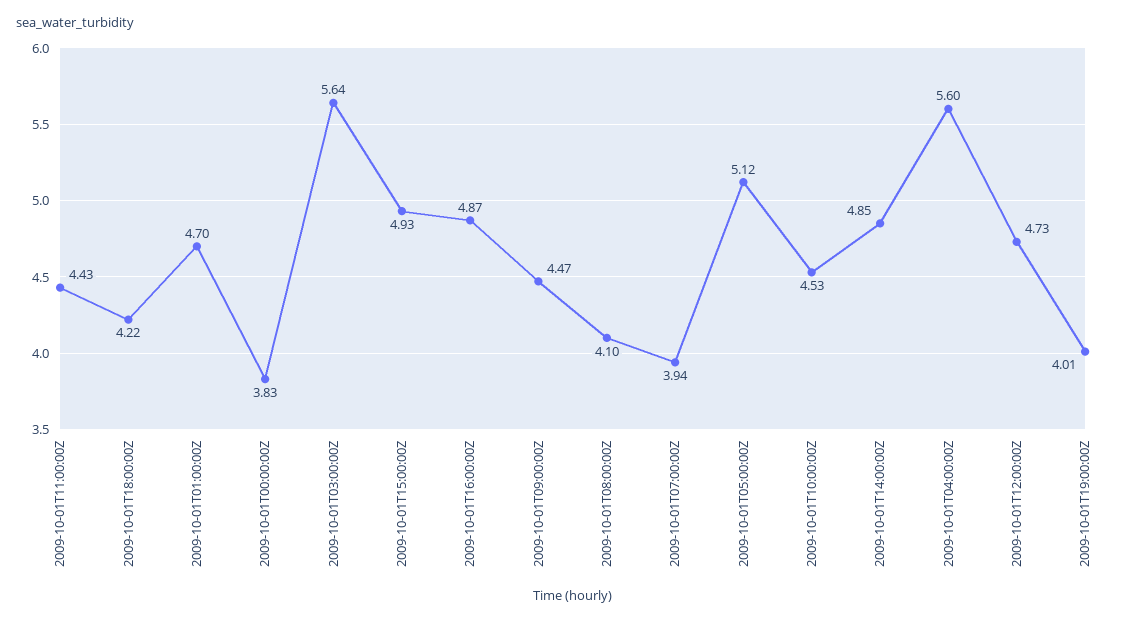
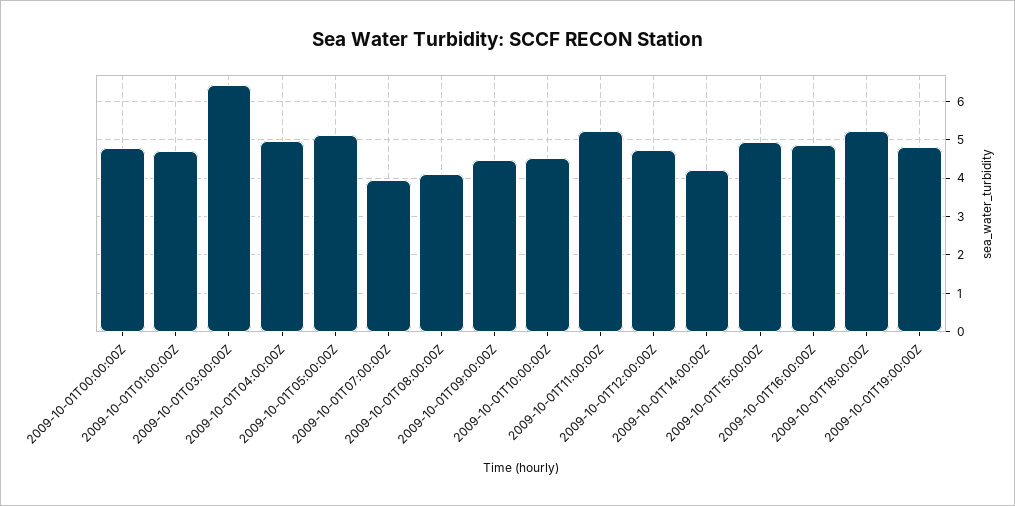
2009-10-01T11:00:00Z: 4.43 -> 5.2
2009-10-01T18:00:00Z: 4.22 -> 5.2
2009-10-01T00:00:00Z: 3.83 -> 4.8
2009-10-01T03:00:00Z: 5.64 -> 6.4
2009-10-01T14:00:00Z: 4.85 -> 4.2
2009-10-01T04:00:00Z: 5.6 -> 5
2009-10-01T19:00:00Z: 4.01 -> 4.8

